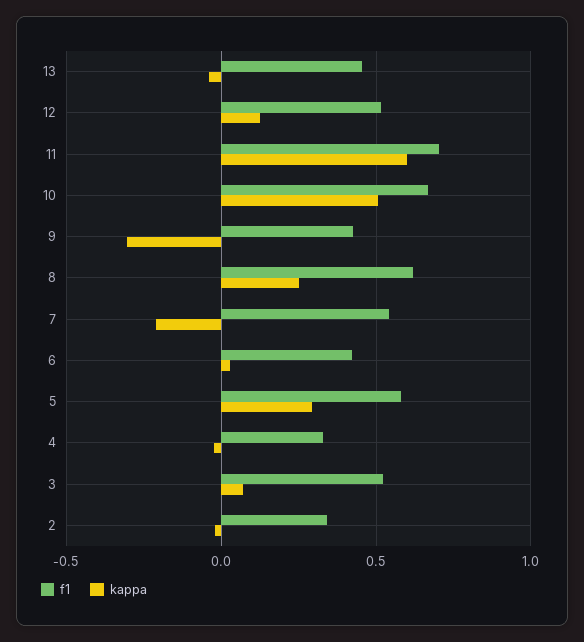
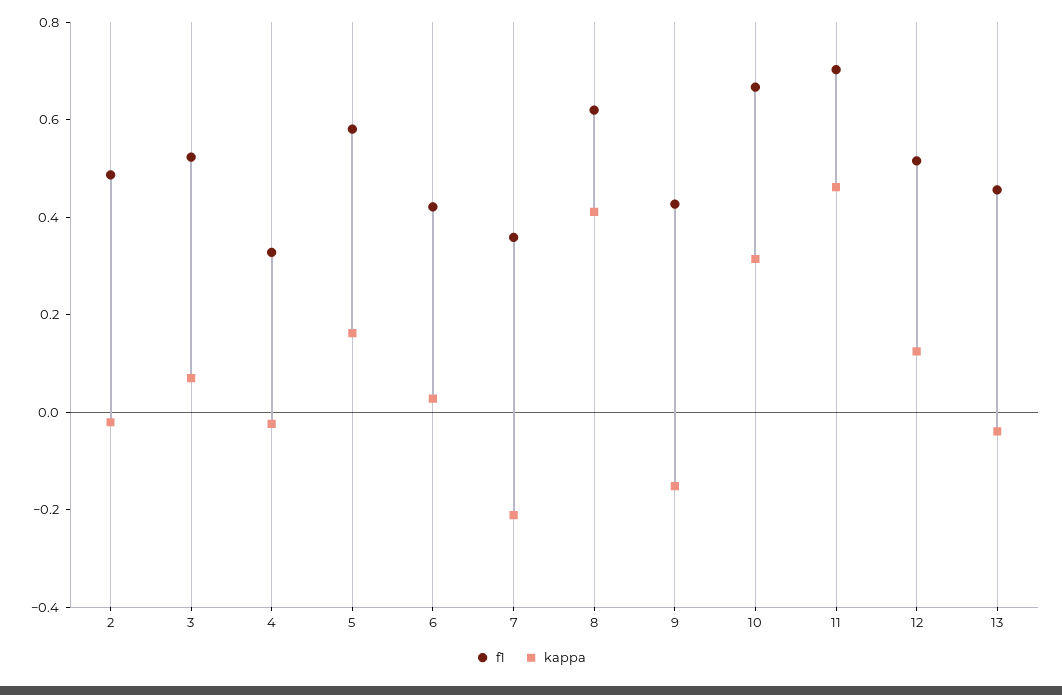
kappa, 11: 0.6 -> 0.45
kappa, 10: 0.5 -> 0.3
kappa, 9: -0.3 -> -0.15
kappa, 8: 0.25 -> 0.4
f1, 7: 0.55 -> 0.35
kappa, 5: 0.3 -> 0.15
f1, 2: 0.35 -> 0.5

